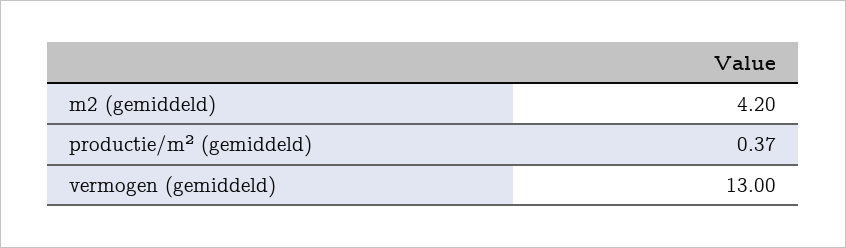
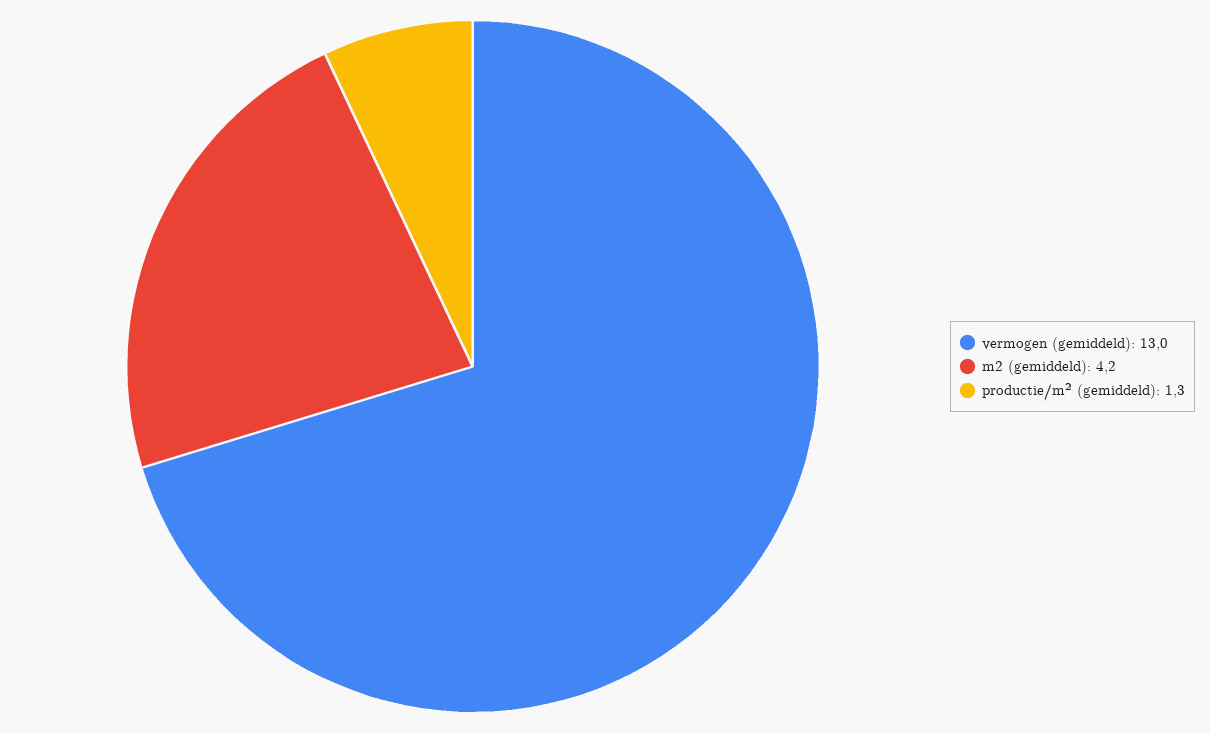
productie/m² (gemiddeld): 0.37 -> 1.3

